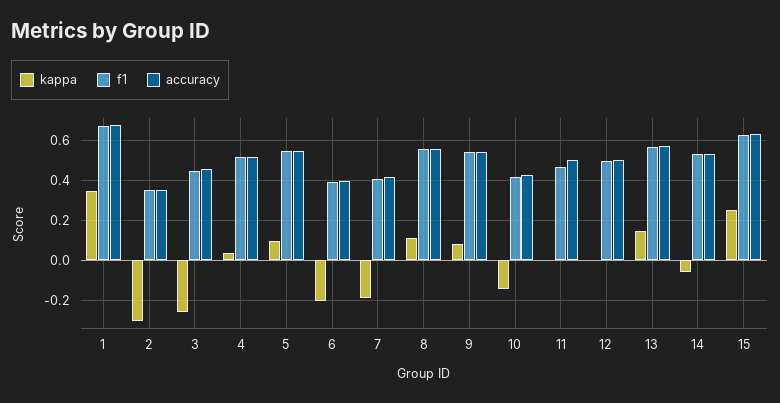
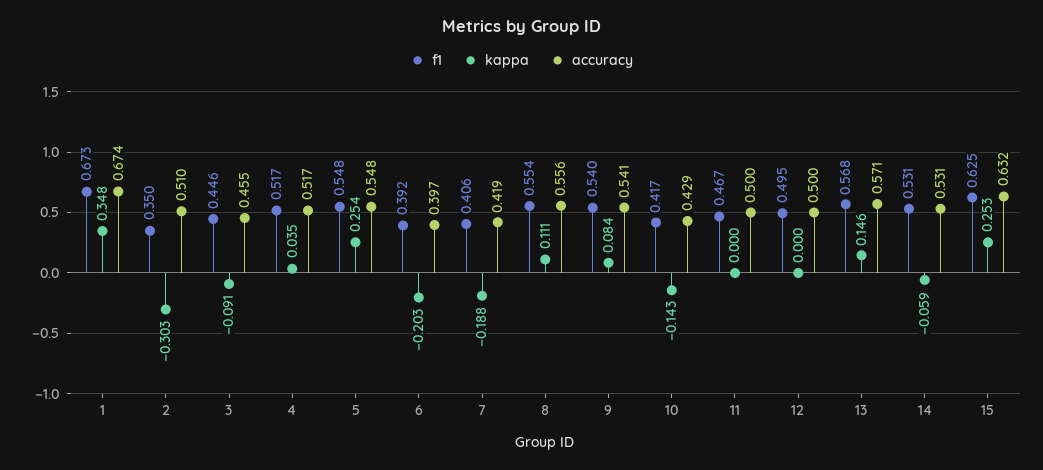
accuracy, 2: 0.35 -> 0.51
kappa, 3: -0.25 -> -0.091
kappa, 5: 0.1 -> 0.254

